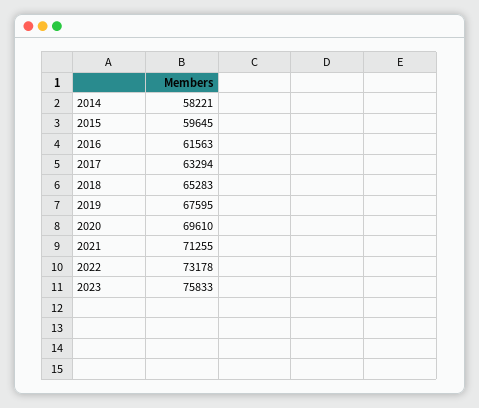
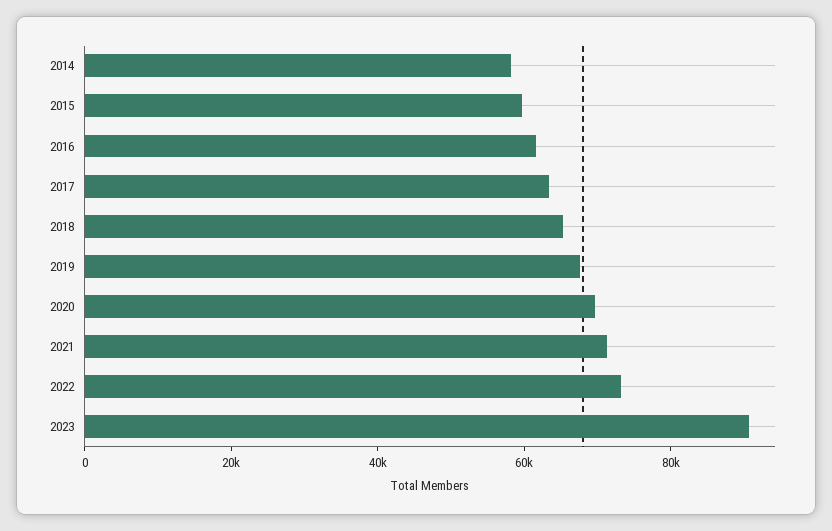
2023: 75833 -> 90000

